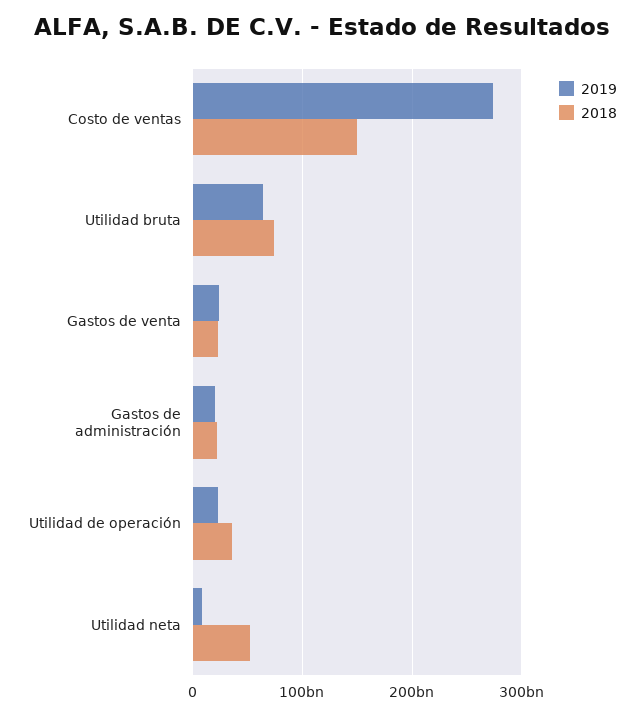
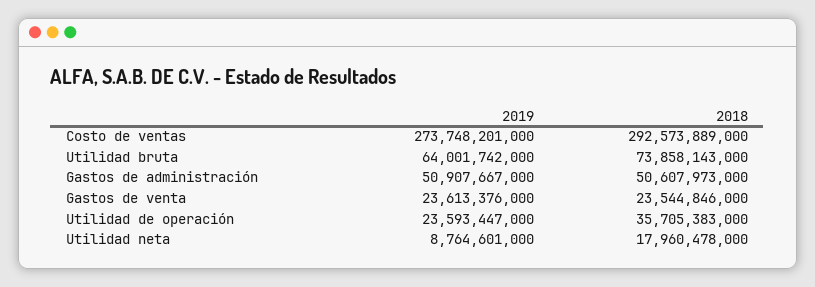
2018, Costo de ventas: 150000000000 -> 292573889000
2019, Gastos de administración: 20000000000 -> 50907667000
2018, Gastos de administración: 20000000000 -> 50607973000
2018, Utilidad neta: 50000000000 -> 17960478000

